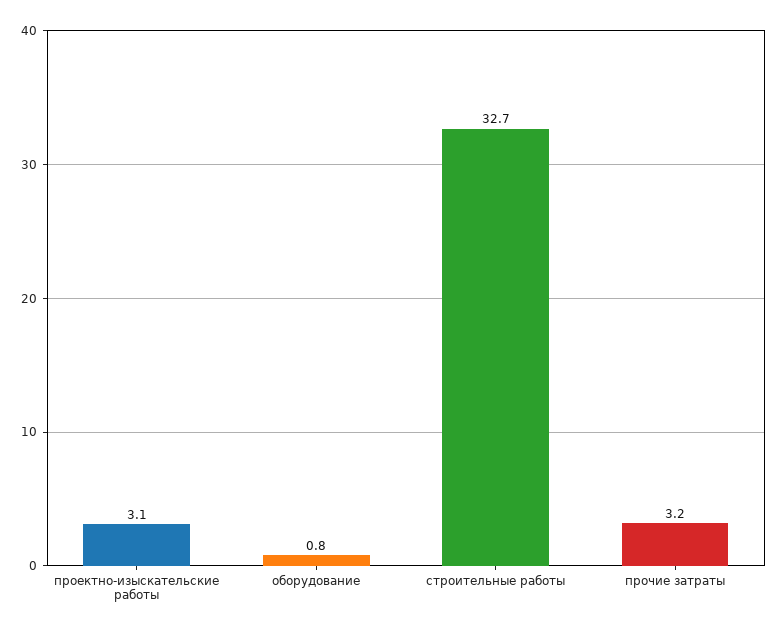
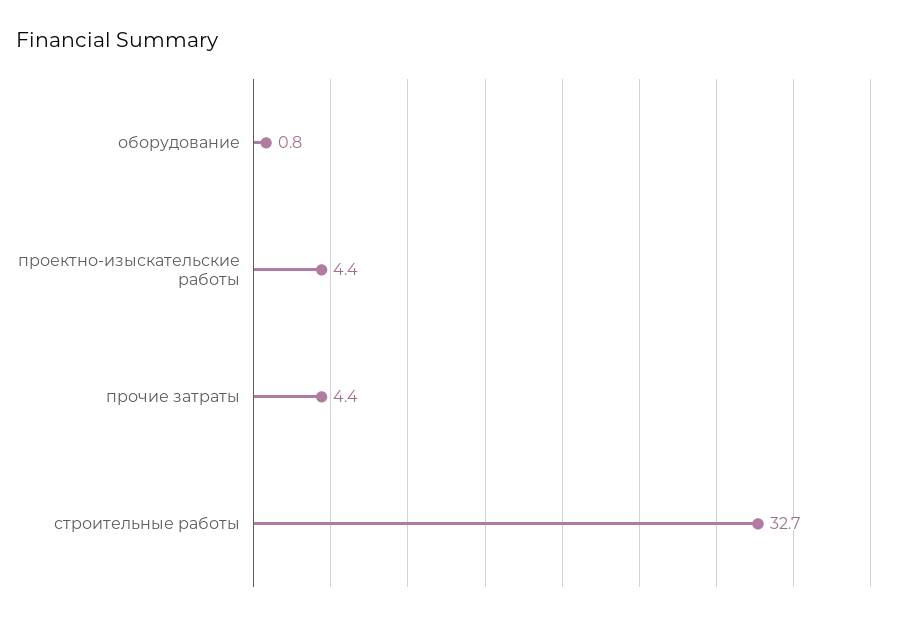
проектно-изыскательские работы: 3.1 -> 4.4
прочие затраты: 3.2 -> 4.4

